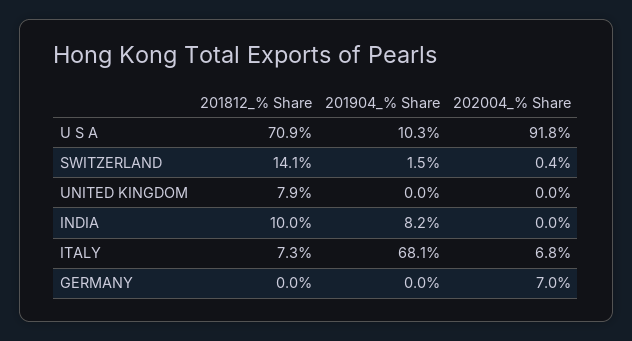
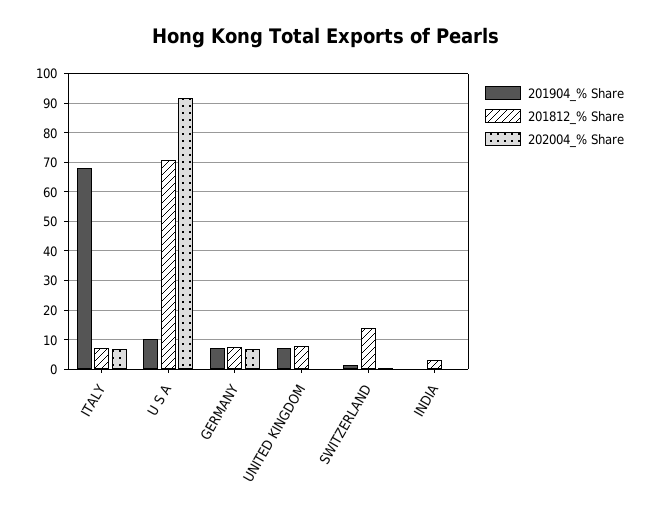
201904_% Share, UNITED KINGDOM: 0 -> 7.5
201812_% Share, INDIA: 10 -> 2.5
201904_% Share, INDIA: 8.2 -> 0
201812_% Share, GERMANY: 0 -> 7.5
201904_% Share, GERMANY: 0 -> 7.5

